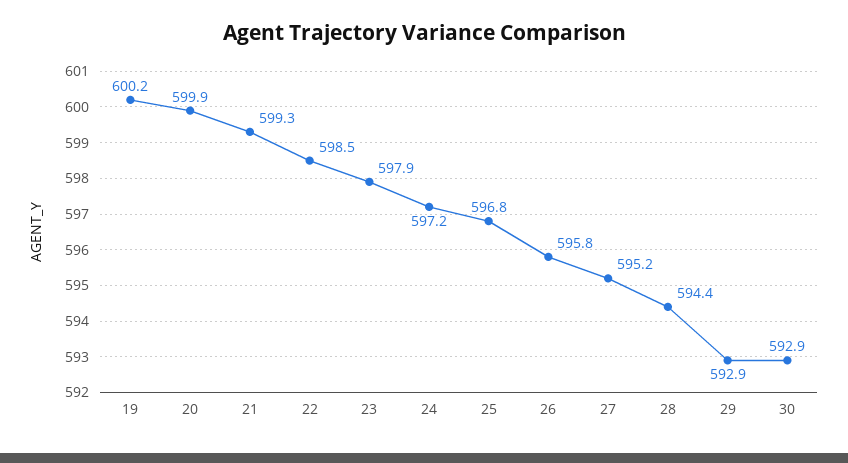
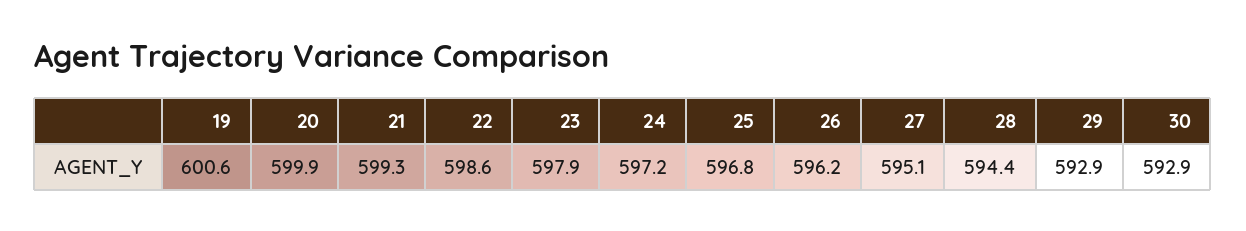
19: 600.2 -> 600.6
22: 598.5 -> 598.6
26: 595.8 -> 596.2
27: 595.2 -> 595.1

